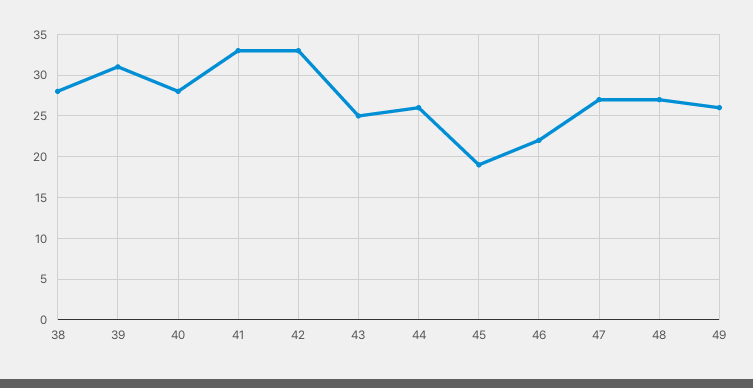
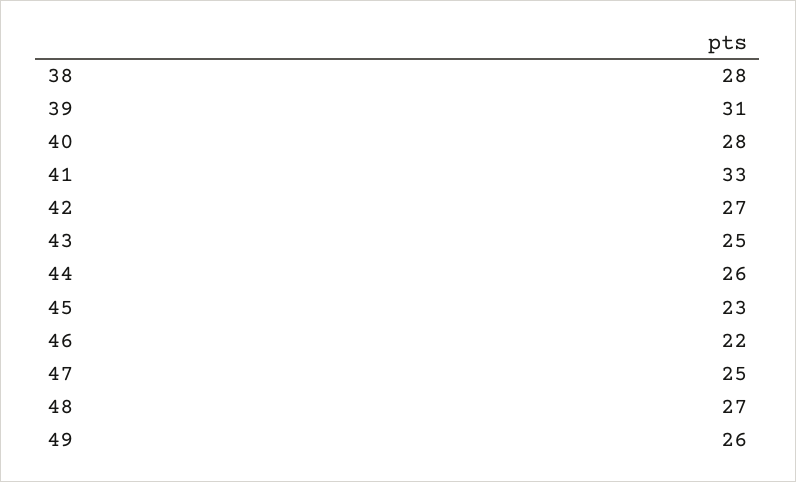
42: 33 -> 27
45: 19 -> 23
47: 27 -> 25

